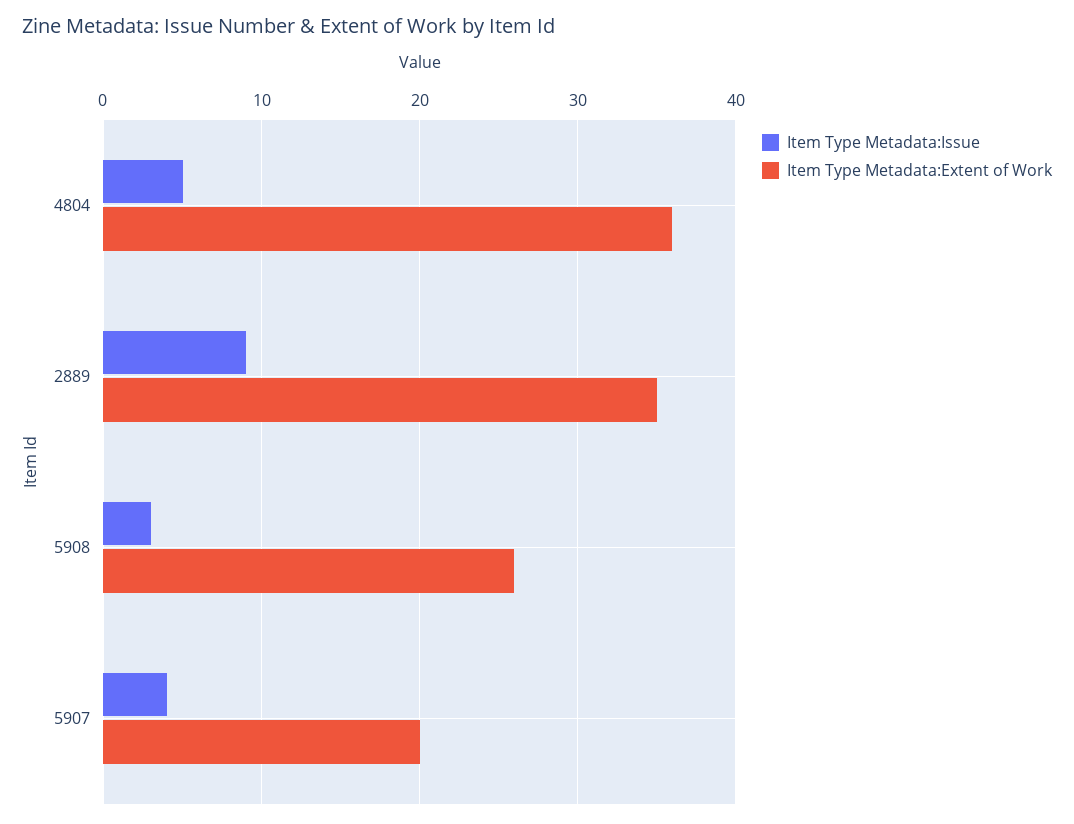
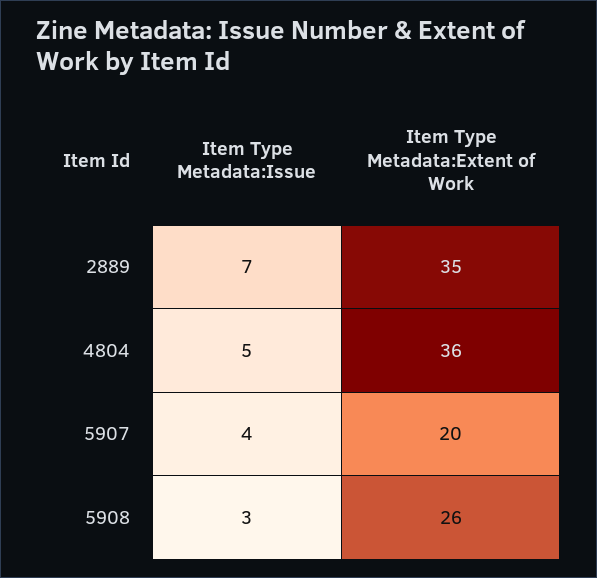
Item Type Metadata:Issue, 2889: 9 -> 7

